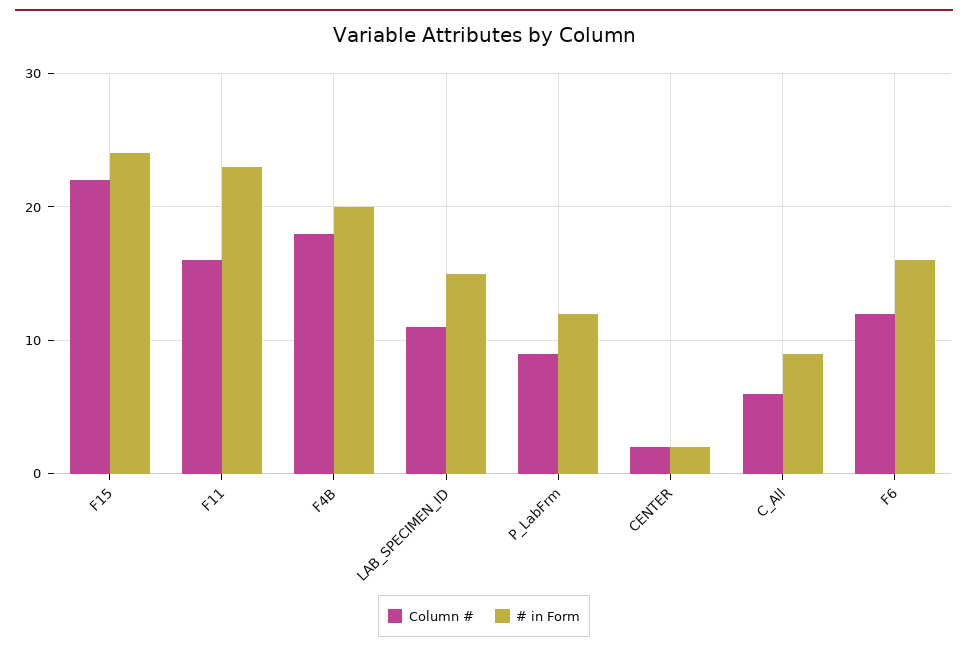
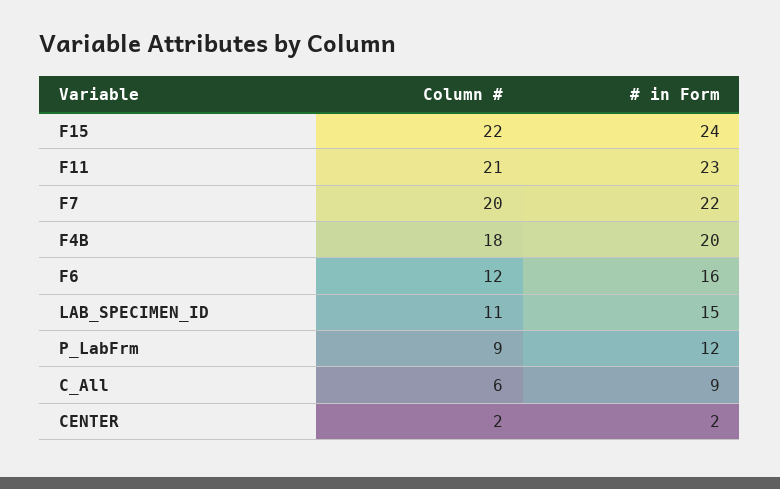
Column #, F11: 16 -> 21
Column #, F7: none -> 20
# in Form, F7: none -> 22

